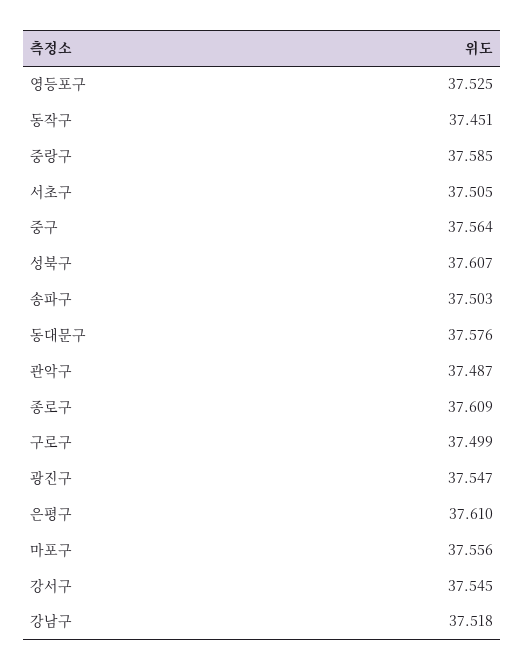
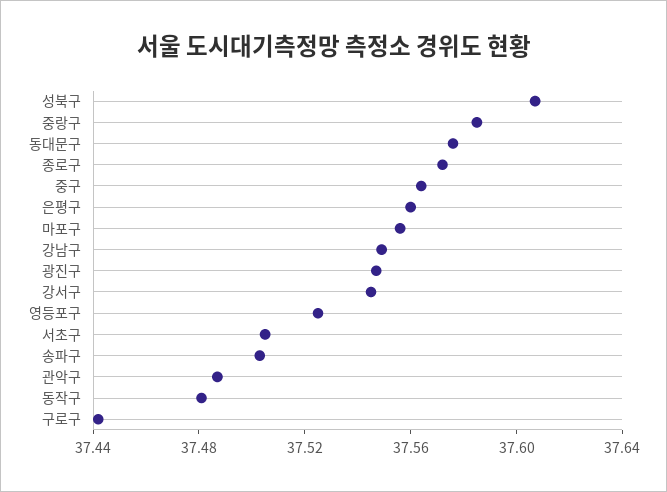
동작구: 37.451 -> 37.48
종로구: 37.609 -> 37.57
구로구: 37.499 -> 37.44
은평구: 37.61 -> 37.56
강남구: 37.518 -> 37.55

